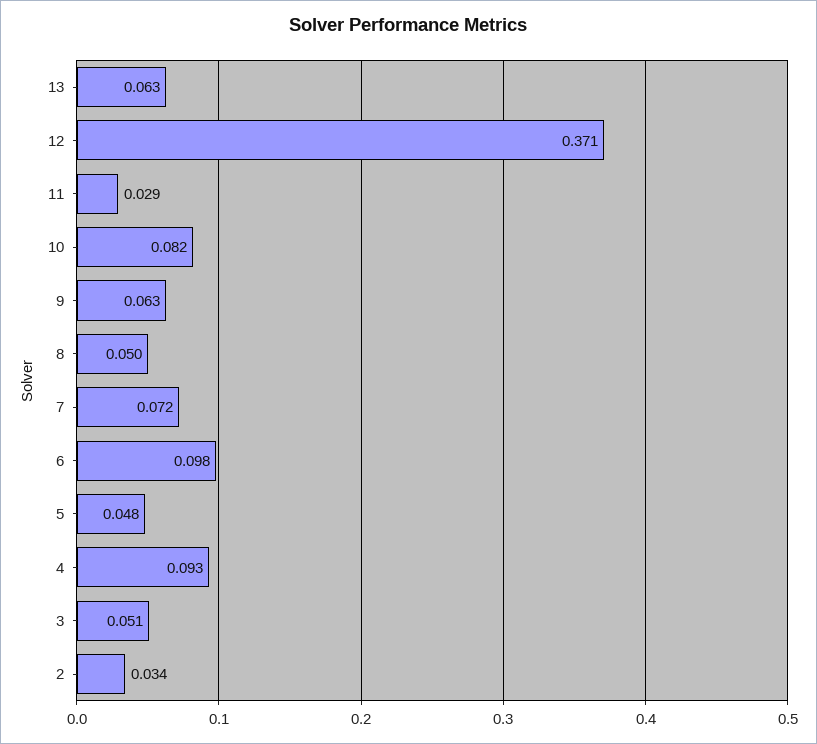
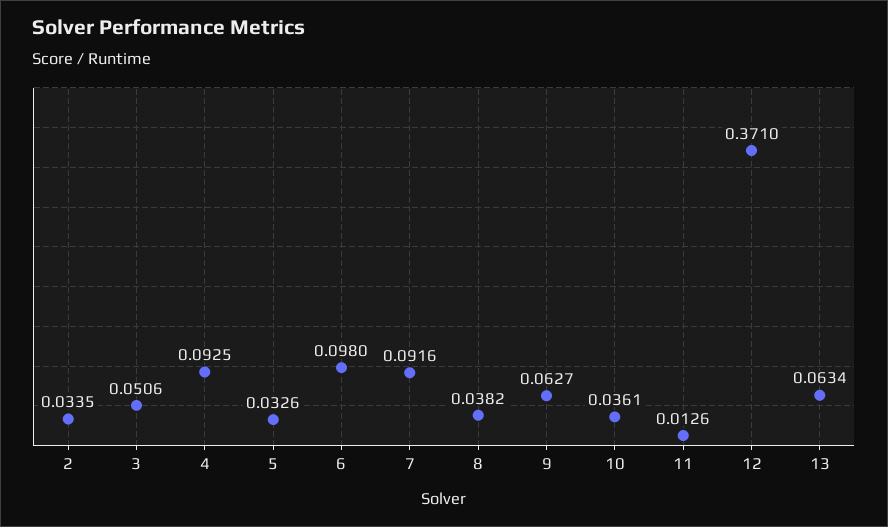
11: 0.029 -> 0.0126
10: 0.082 -> 0.0361
8: 0.05 -> 0.0382
7: 0.072 -> 0.0916
5: 0.048 -> 0.0326

